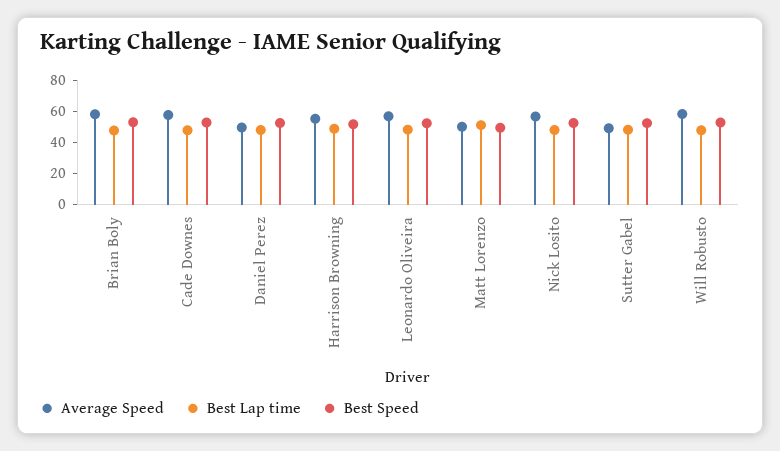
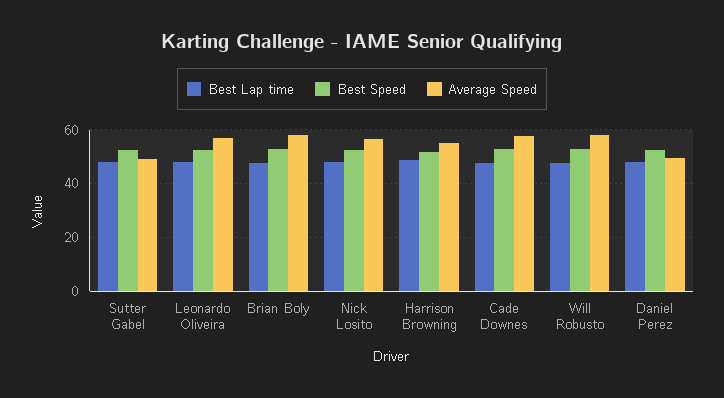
Average Speed, Matt Lorenzo: 50 -> none
Best Lap time, Matt Lorenzo: 50 -> none
Best Speed, Matt Lorenzo: 50 -> none

